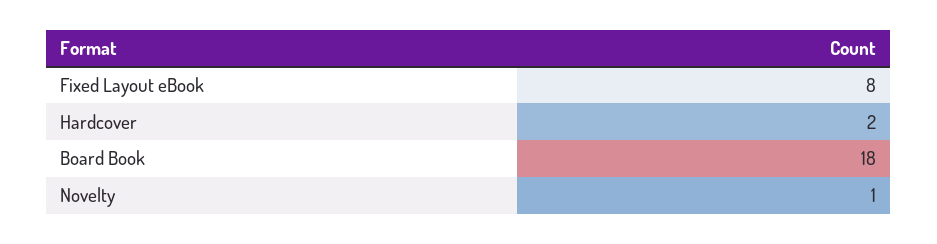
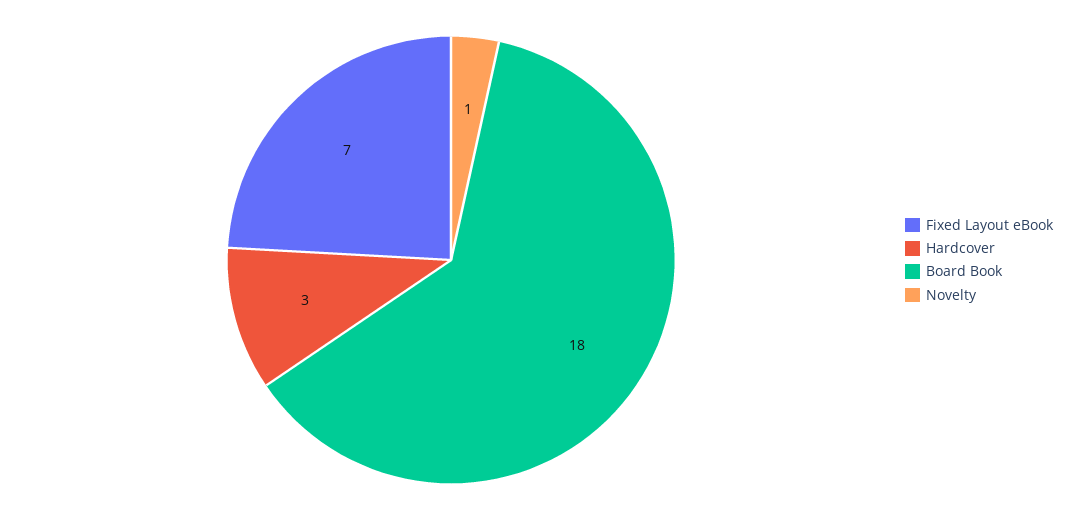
Fixed Layout eBook: 8 -> 7
Hardcover: 2 -> 3

